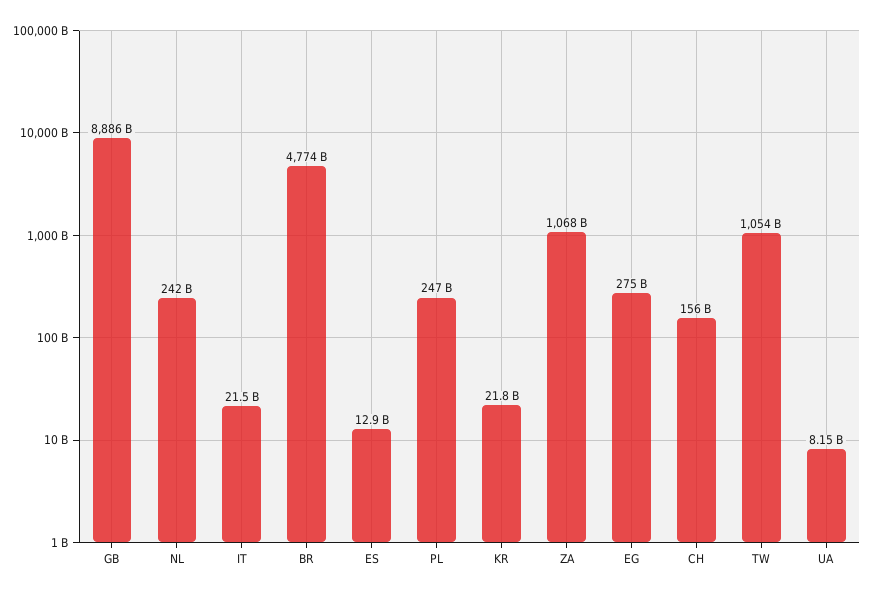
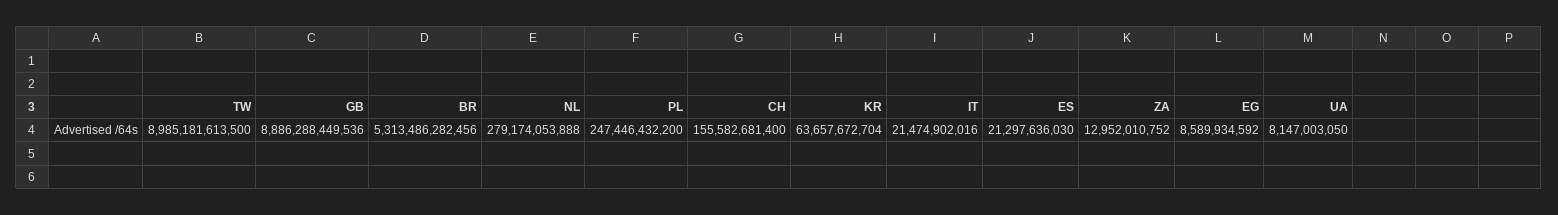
NL: 242000000000 -> 279174053888
BR: 4774000000000 -> 5313486282456
ES: 12900000000 -> 21297636030
KR: 21800000000 -> 63657672704
ZA: 1068000000000 -> 12952010752
EG: 275000000000 -> 8589934592
TW: 1054000000000 -> 8985181613500

